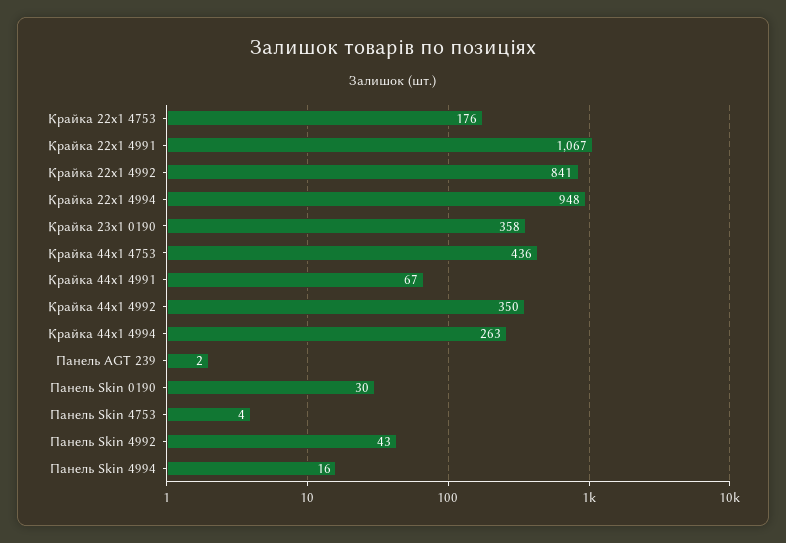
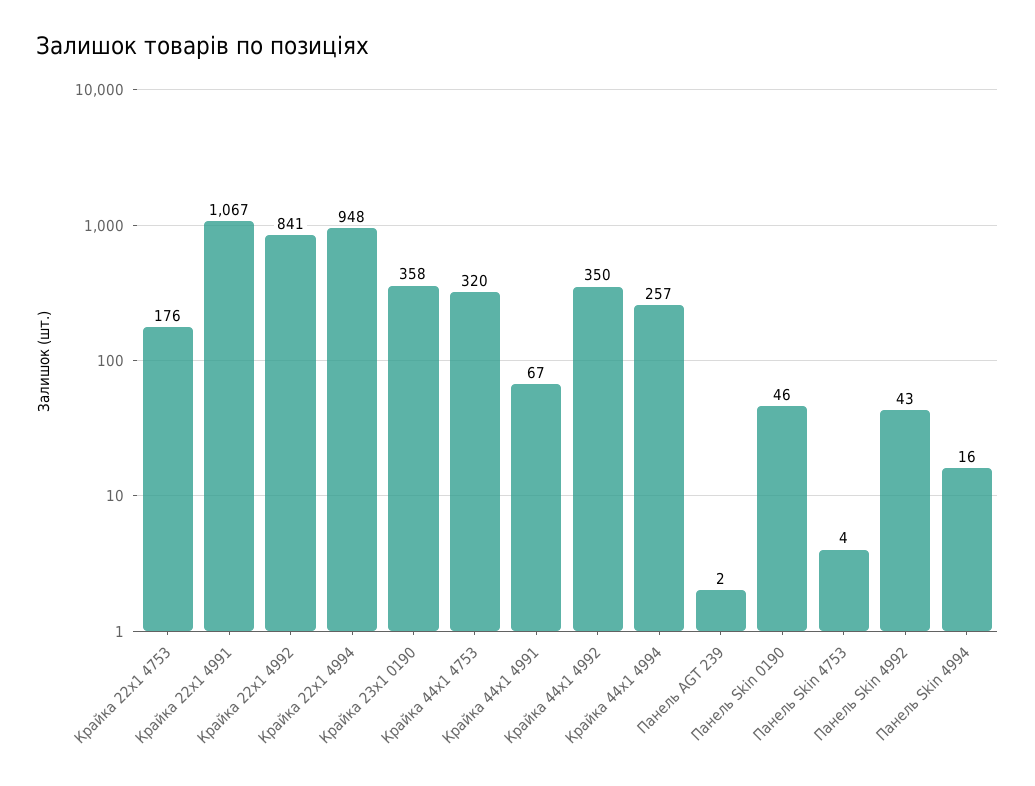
Крайка 44x1 4753: 436 -> 320
Крайка 44x1 4994: 263 -> 257
Панель Skin 0190: 30 -> 46

